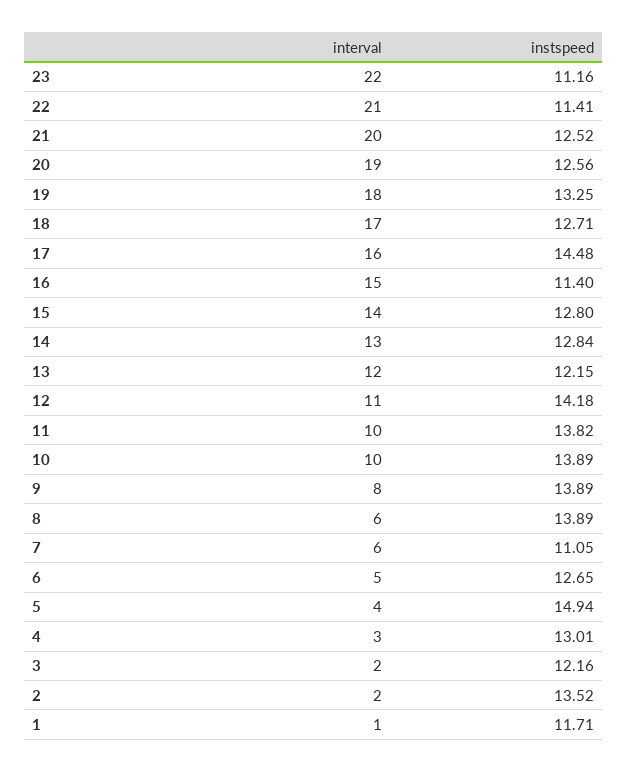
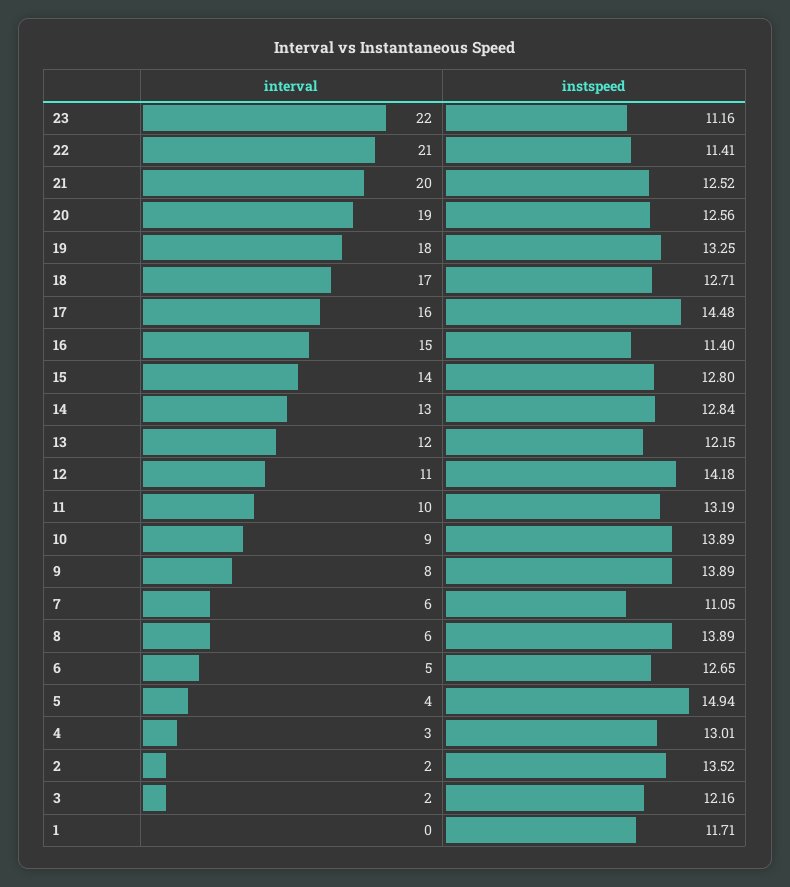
instspeed, 11: 13.82 -> 13.19
interval, 10: 10 -> 9
interval, 1: 1 -> 0

